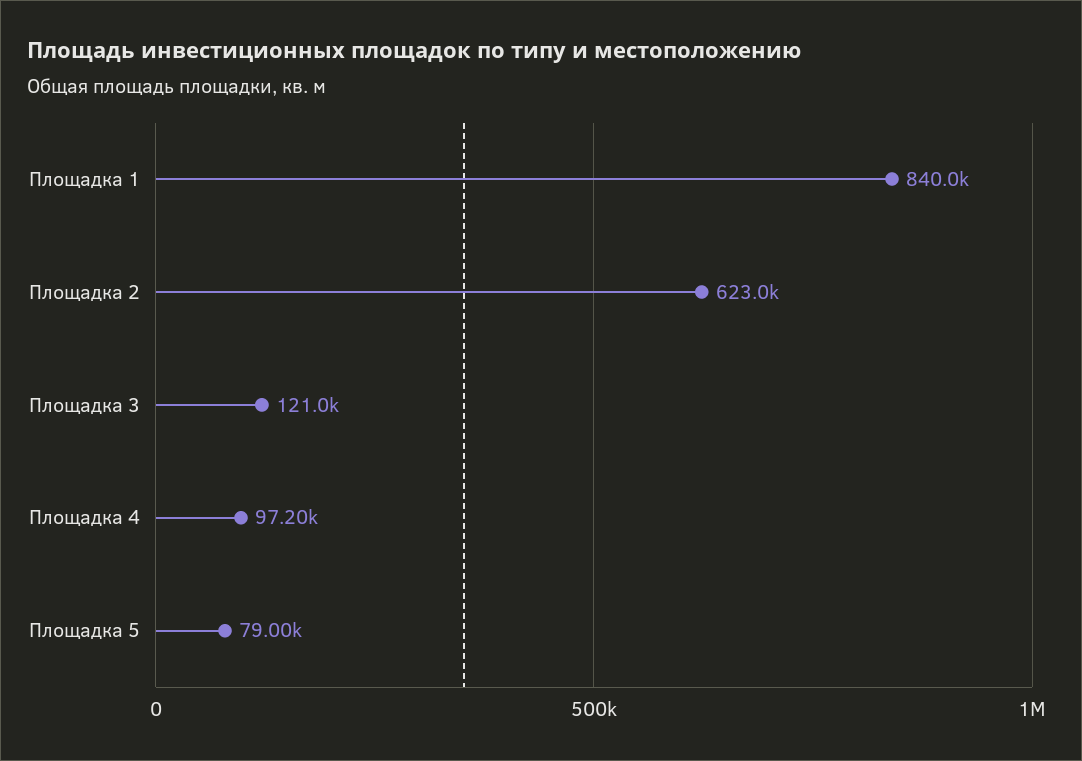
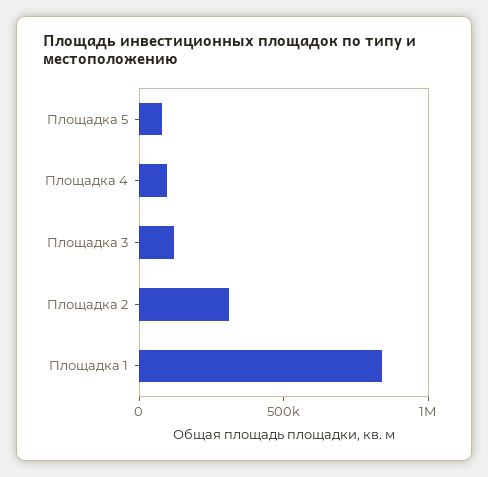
Площадка 2: 623000 -> 300000

